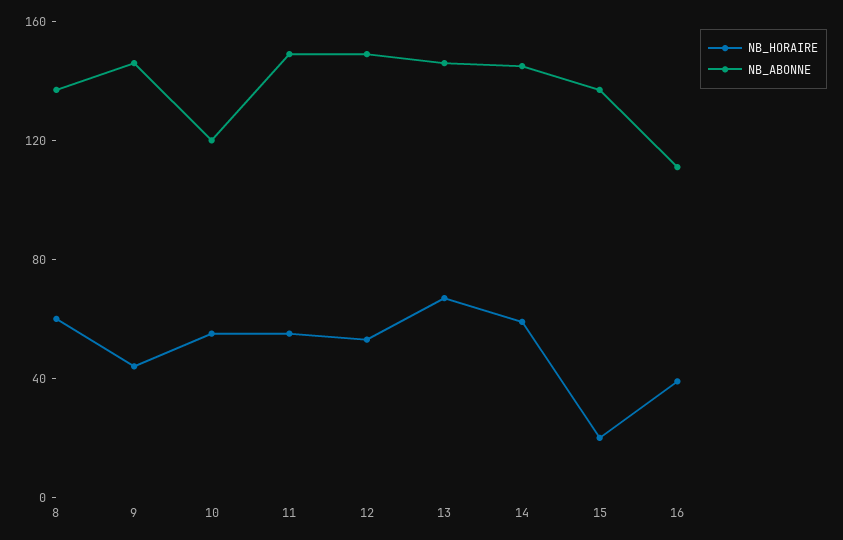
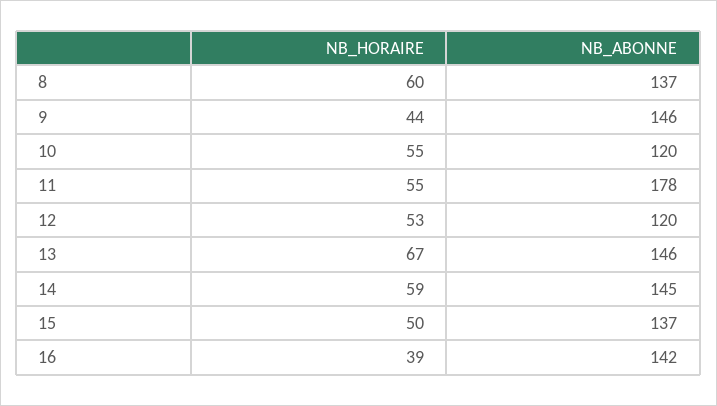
NB_ABONNE, 11: 150 -> 178
NB_ABONNE, 12: 150 -> 120
NB_HORAIRE, 15: 20 -> 50
NB_ABONNE, 16: 110 -> 142

